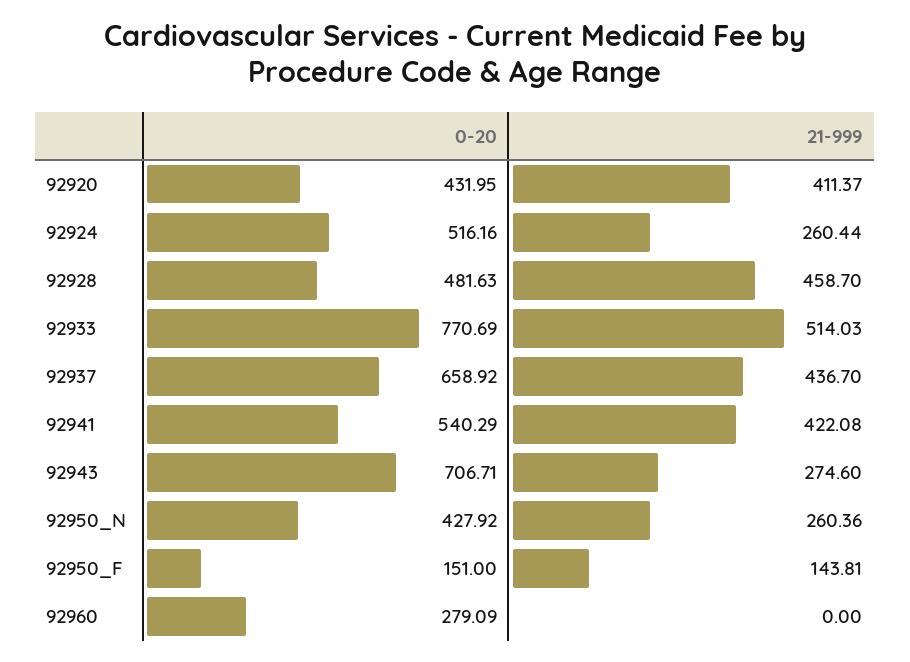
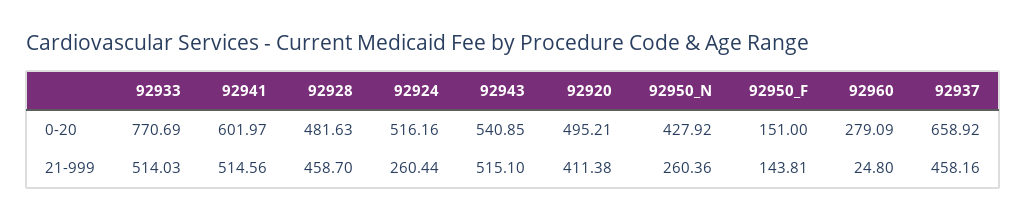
0-20, 92920: 431.95 -> 495.21
21-999, 92920: 411.37 -> 411.38
21-999, 92937: 436.7 -> 458.16
0-20, 92941: 540.29 -> 601.97
21-999, 92941: 422.08 -> 514.56
0-20, 92943: 706.71 -> 540.85
21-999, 92943: 274.6 -> 515.1
21-999, 92960: 0 -> 24.8

